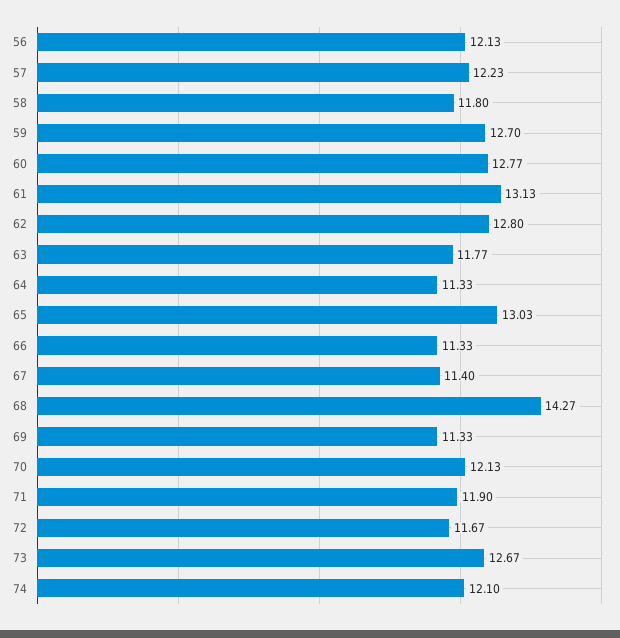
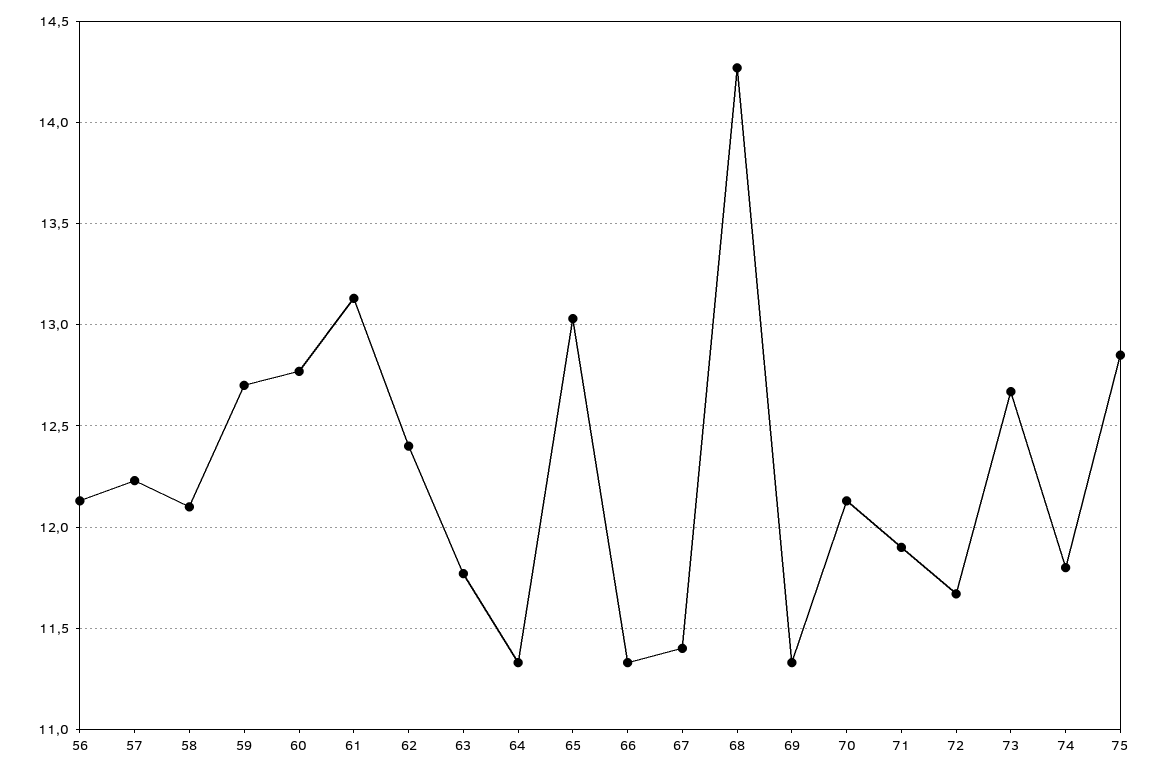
58: 11.8 -> 12.1
62: 12.8 -> 12.4
74: 12.1 -> 11.8
75: none -> 12.85

